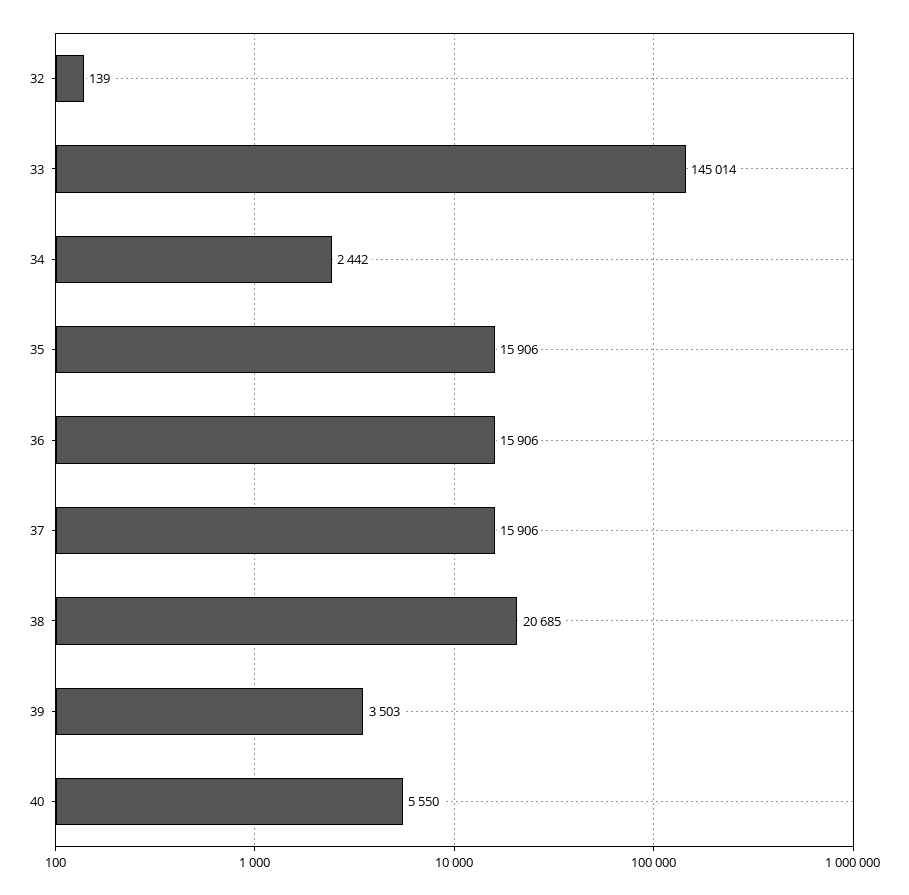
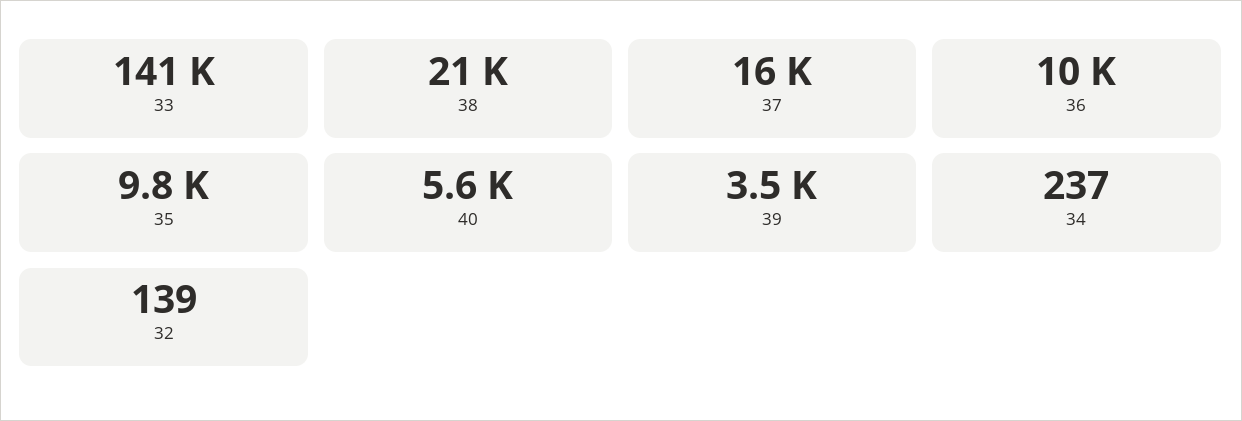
33: 145014 -> 141000
34: 2442 -> 237
35: 15906 -> 9800
36: 15906 -> 10000

